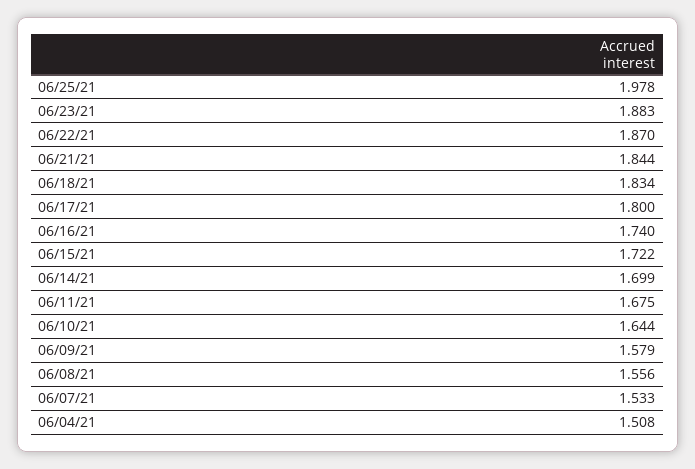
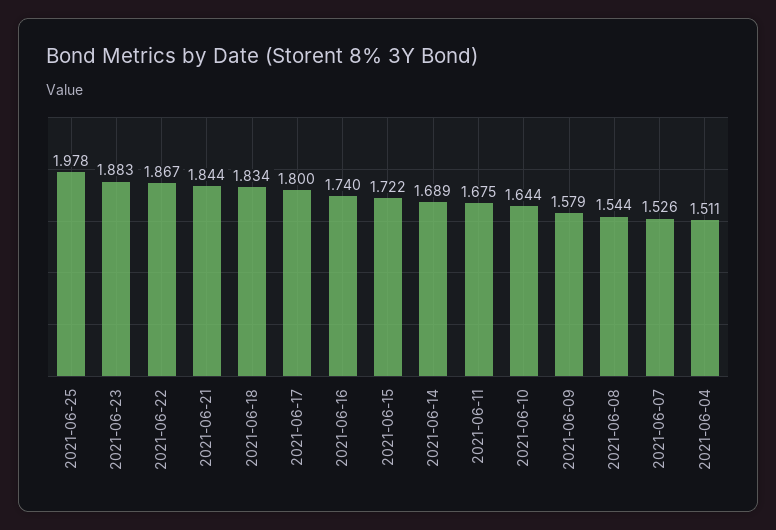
06/22/21: 1.87 -> 1.867
06/14/21: 1.699 -> 1.689
06/08/21: 1.556 -> 1.544
06/07/21: 1.533 -> 1.526
06/04/21: 1.508 -> 1.511

